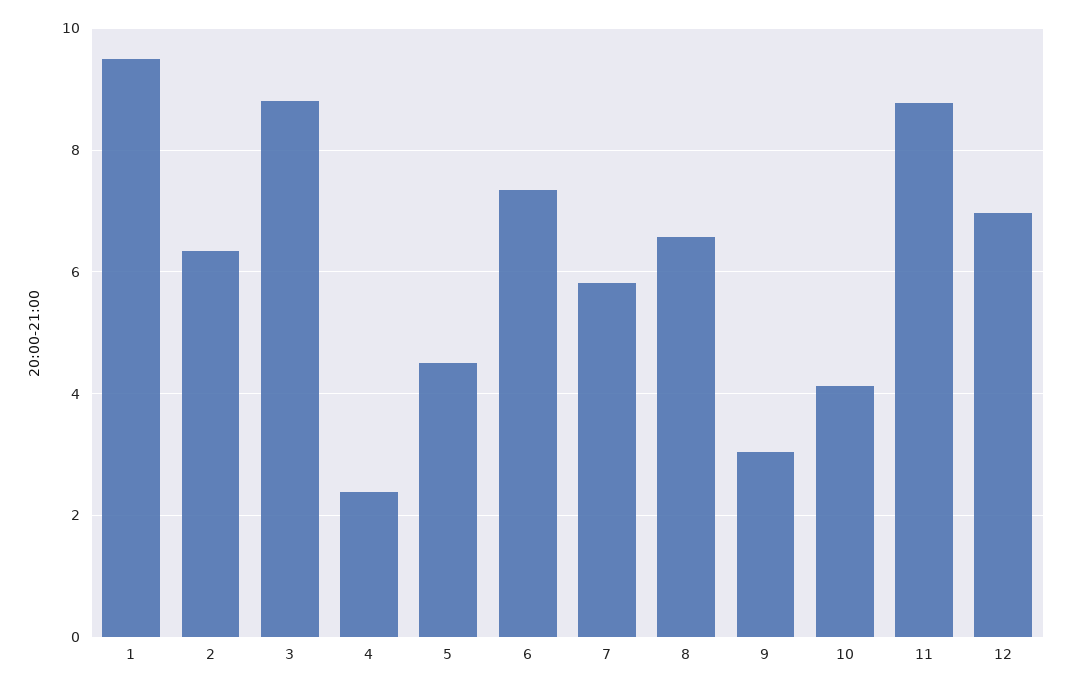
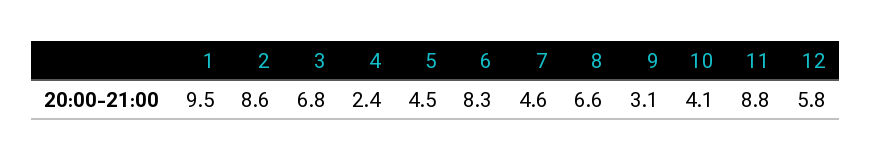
2: 6.4 -> 8.6
3: 8.8 -> 6.8
6: 7.4 -> 8.3
7: 5.8 -> 4.6
12: 7 -> 5.8

